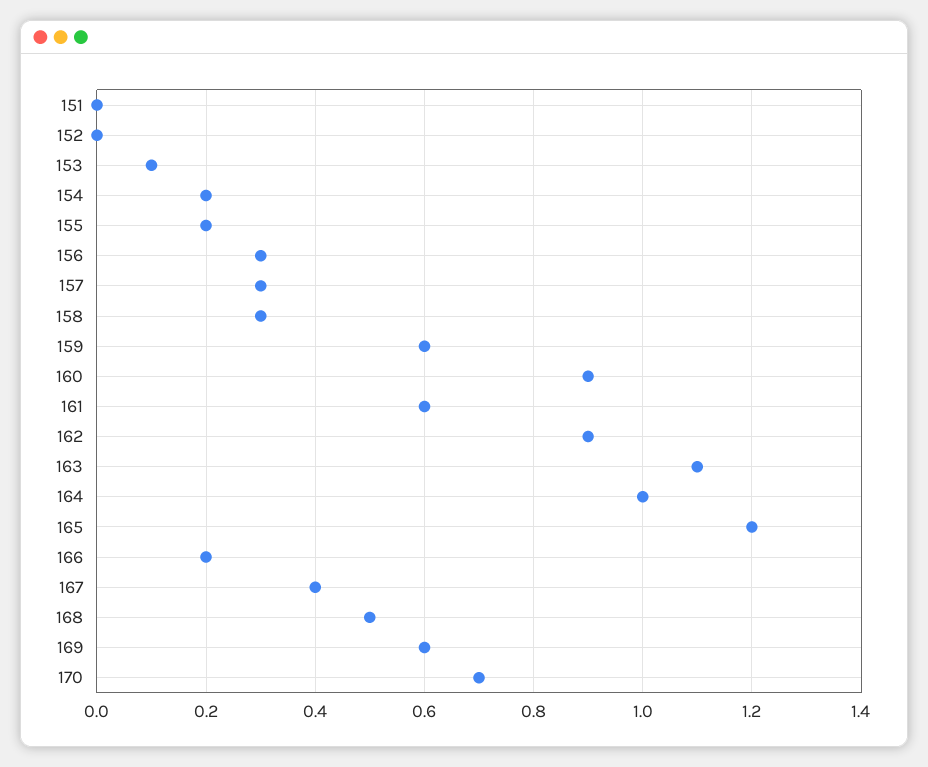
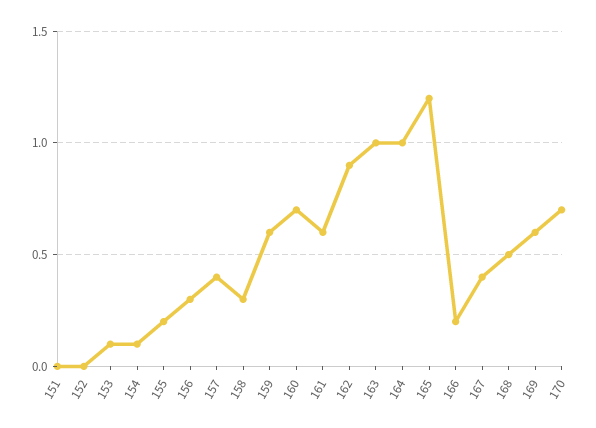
154: 0.2 -> 0.1
157: 0.3 -> 0.4
160: 0.9 -> 0.7
163: 1.1 -> 1

